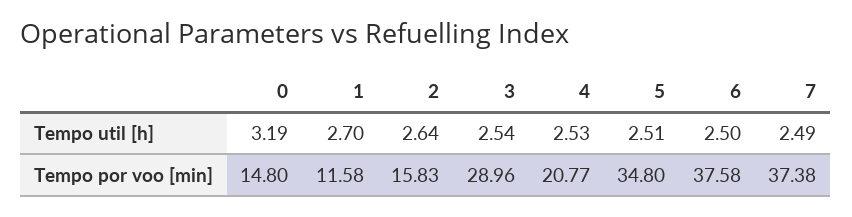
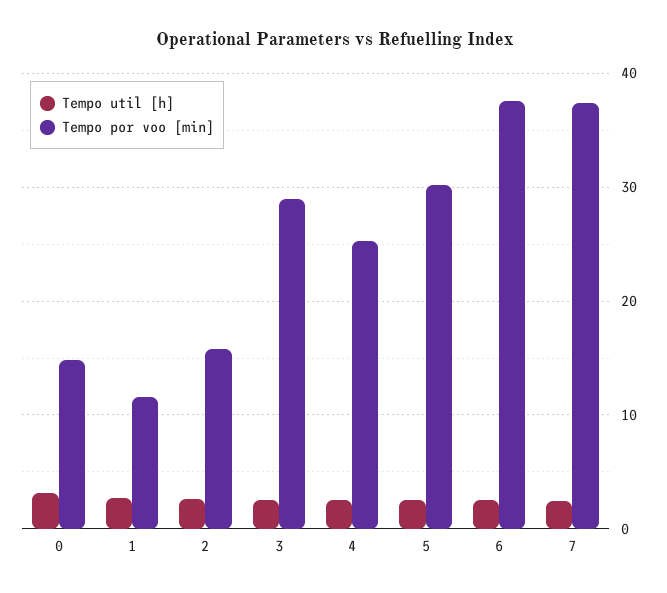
Tempo por voo [min], 4: 20.77 -> 25
Tempo por voo [min], 5: 34.8 -> 30

